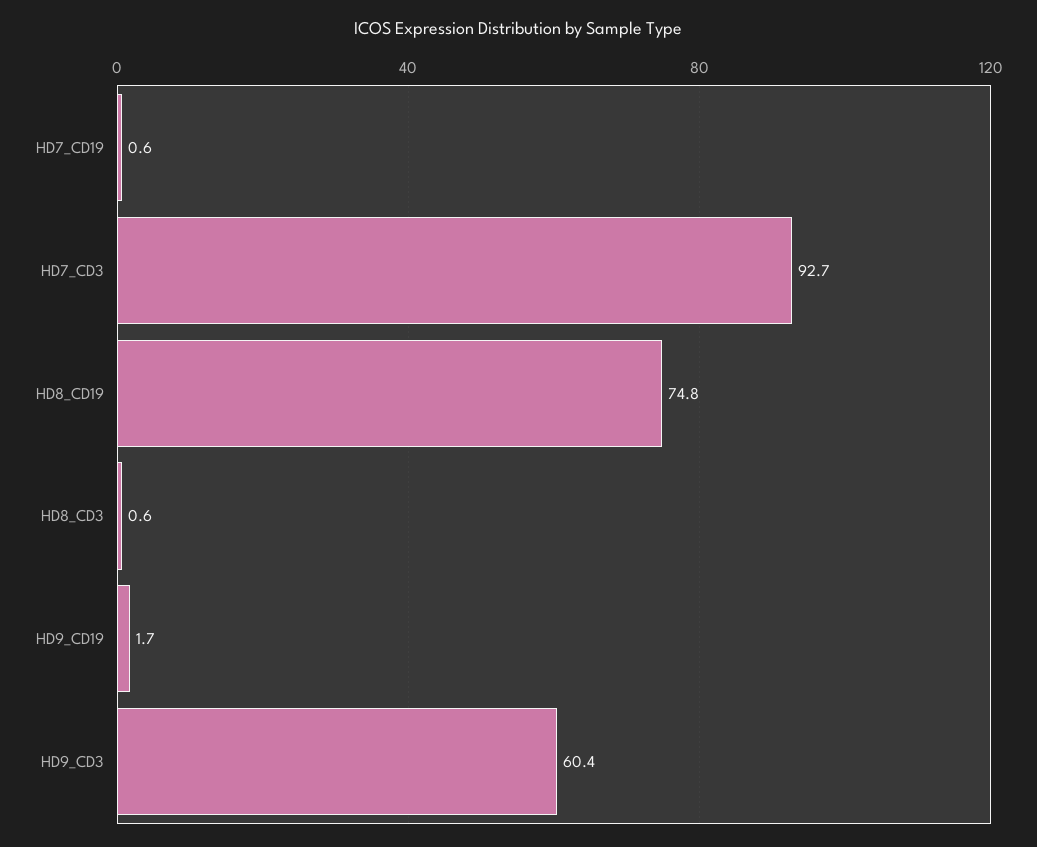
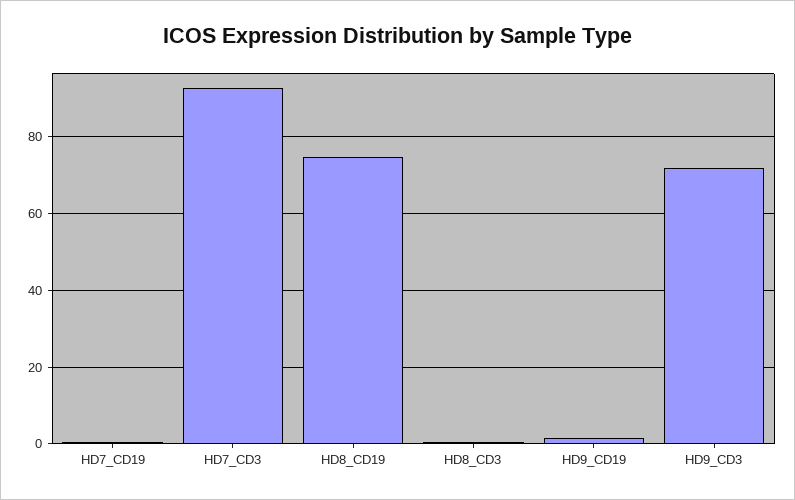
HD9_CD3: 60.4 -> 72

